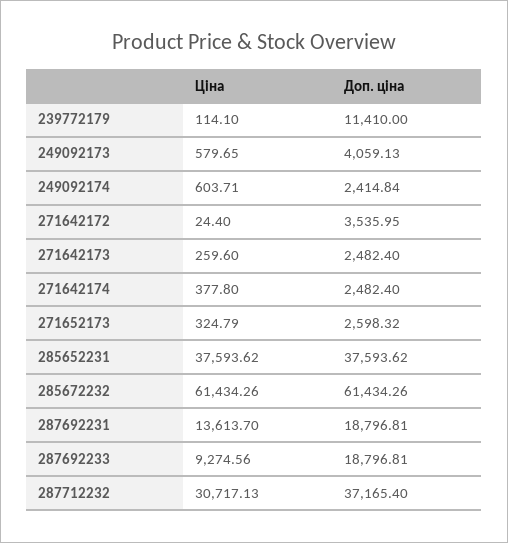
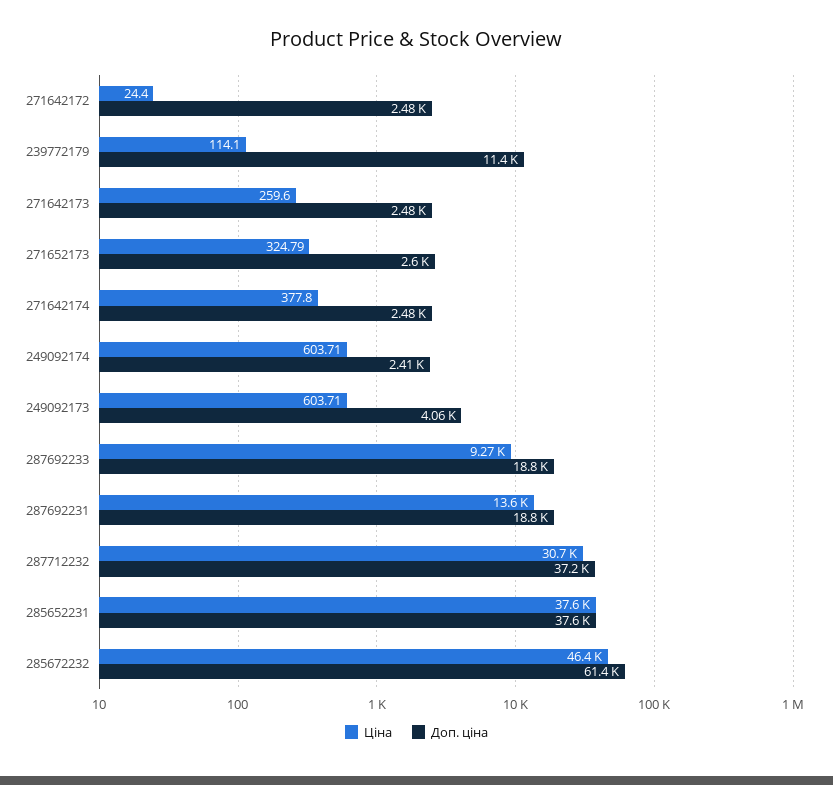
Ціна, 249092173: 579.65 -> 603.71
Доп. ціна, 271642172: 3535.95 -> 2480
Ціна, 285672232: 61434.26 -> 46400

